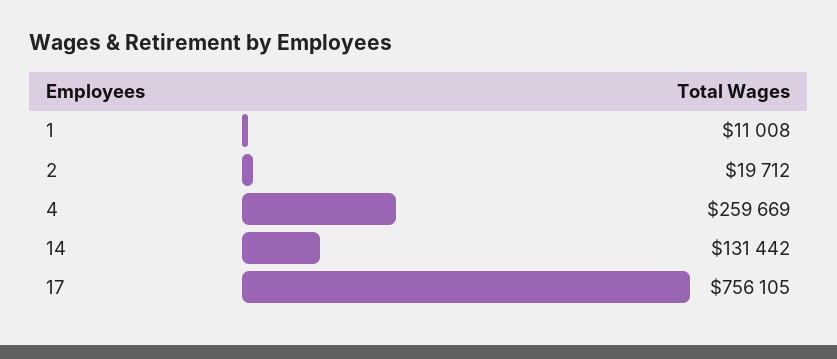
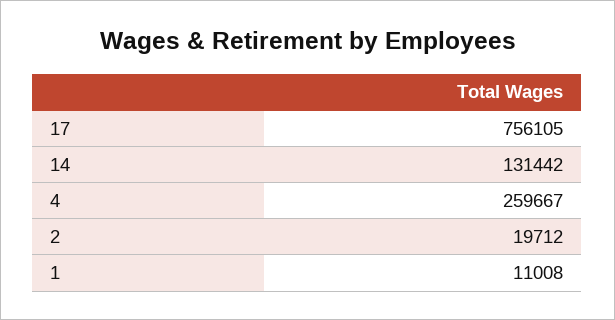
4: 259669 -> 259667

